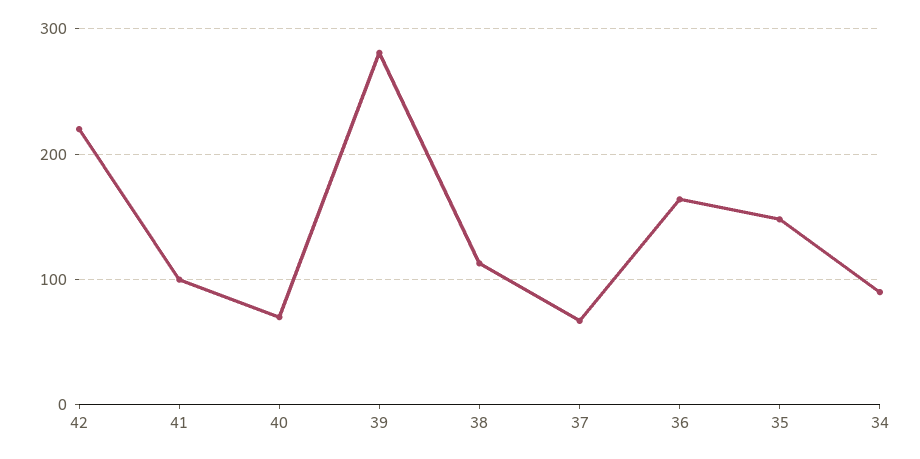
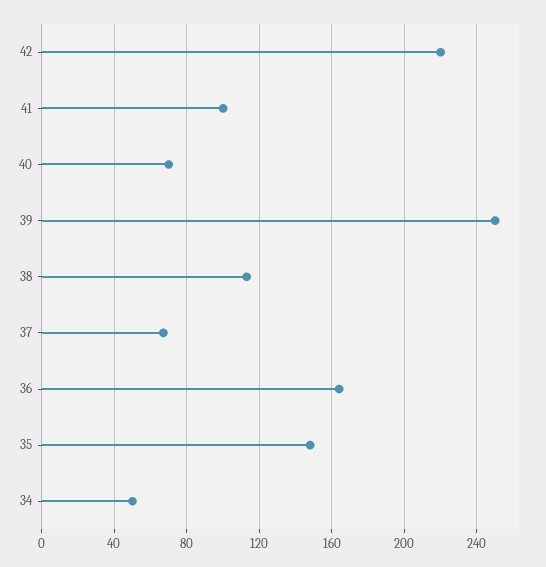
39: 280 -> 250
34: 90 -> 50

